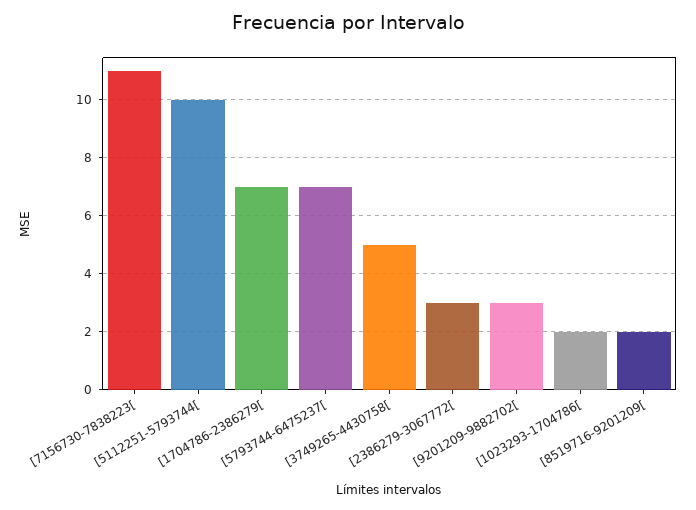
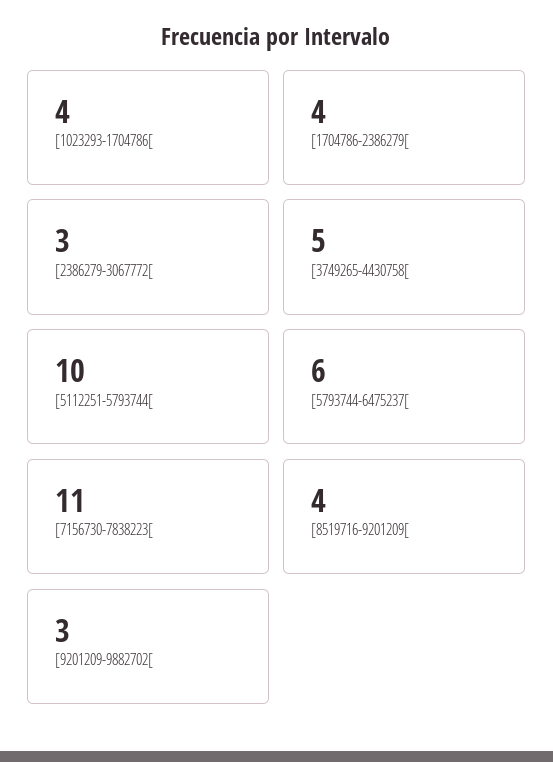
[1704786-2386279[: 7 -> 4
[5793744-6475237[: 7 -> 6
[1023293-1704786[: 2 -> 4
[8519716-9201209[: 2 -> 4

